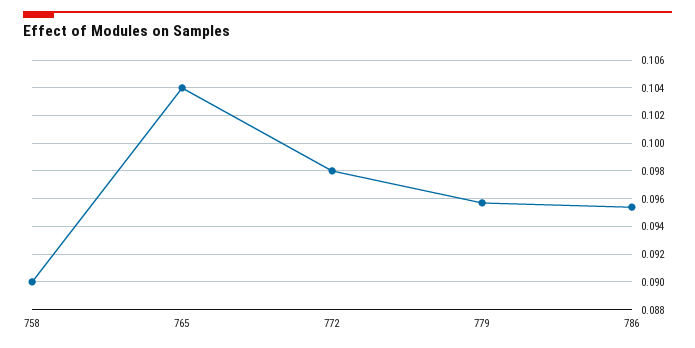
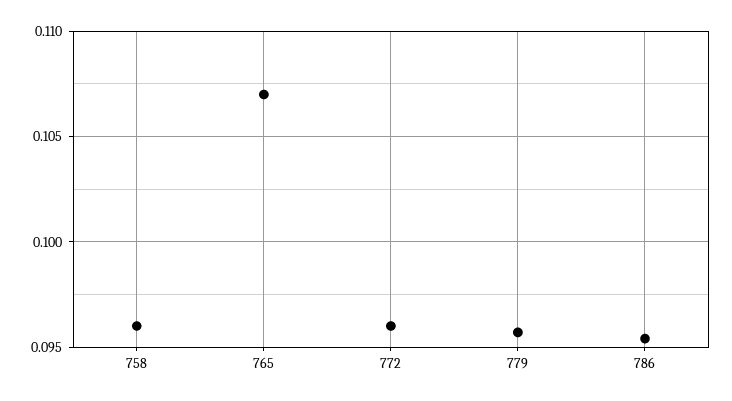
758: 0.09 -> 0.096
765: 0.104 -> 0.107
772: 0.098 -> 0.096

